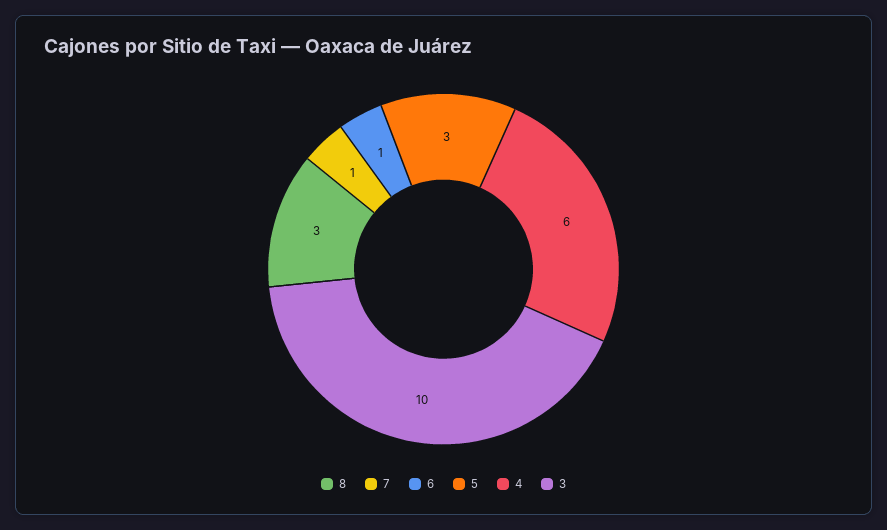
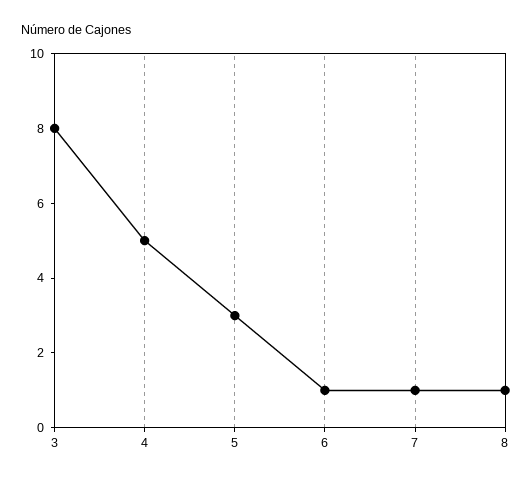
8: 3 -> 1
4: 6 -> 5
3: 10 -> 8

